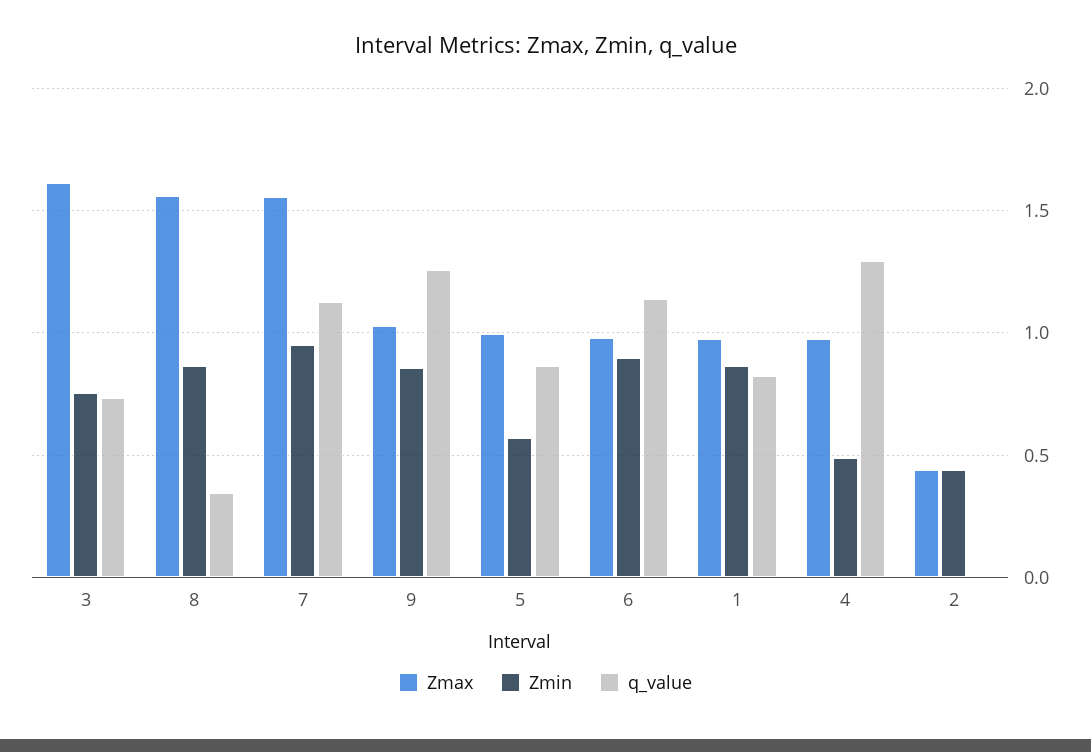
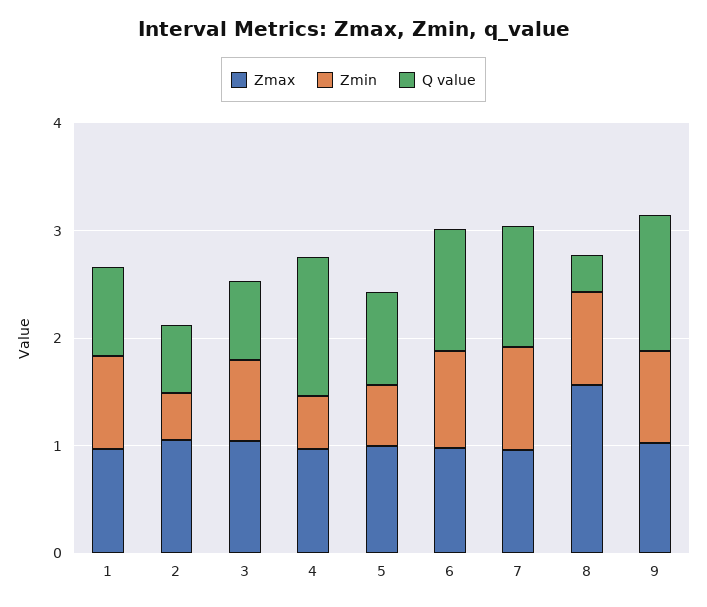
Zmax, 3: 1.6 -> 1
Zmax, 7: 1.55 -> 1
Zmax, 2: 0.45 -> 1
q_value, 2: 0 -> 0.6

